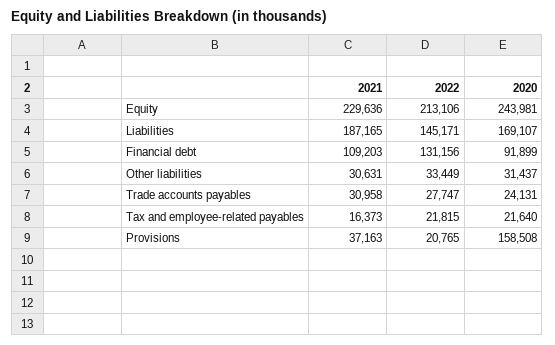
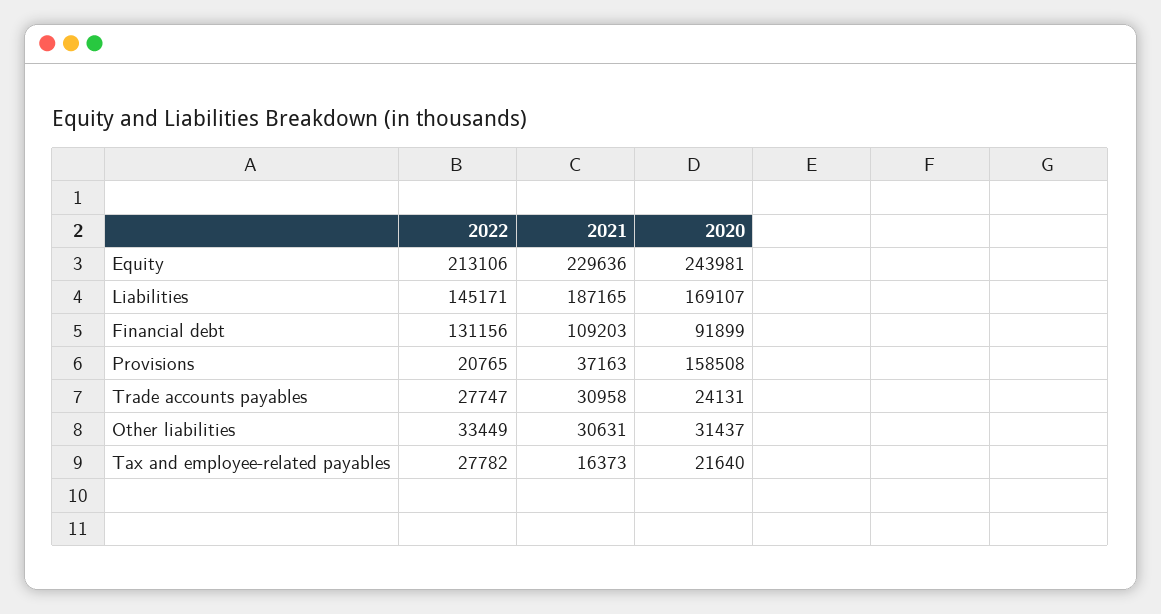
2022, Tax and employee-related payables: 21815 -> 27782

